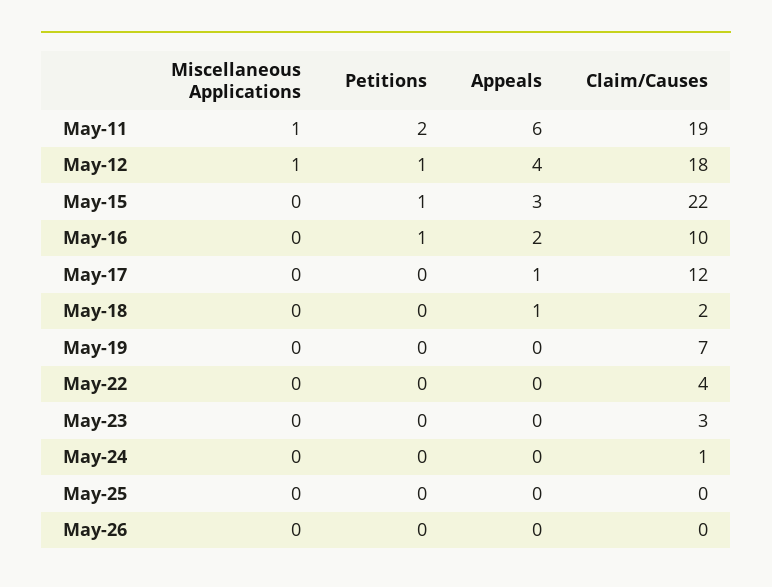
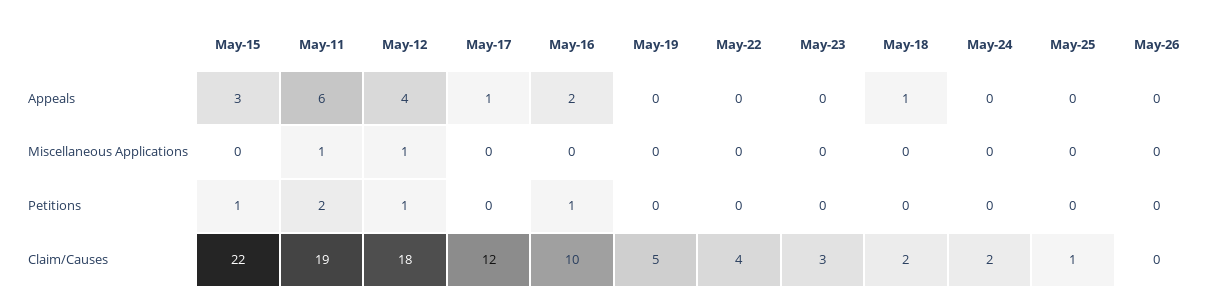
Claim/Causes, May-19: 7 -> 5
Claim/Causes, May-24: 1 -> 2
Claim/Causes, May-25: 0 -> 1

